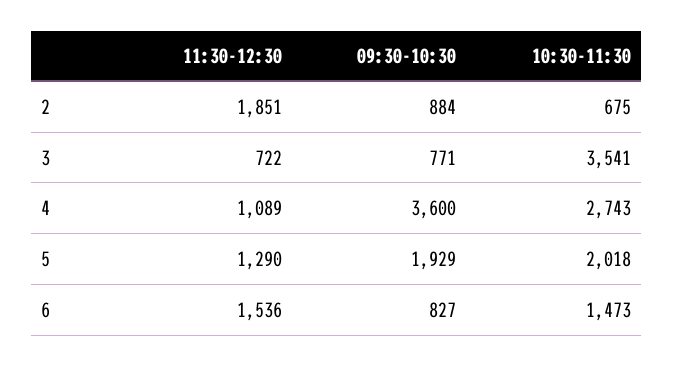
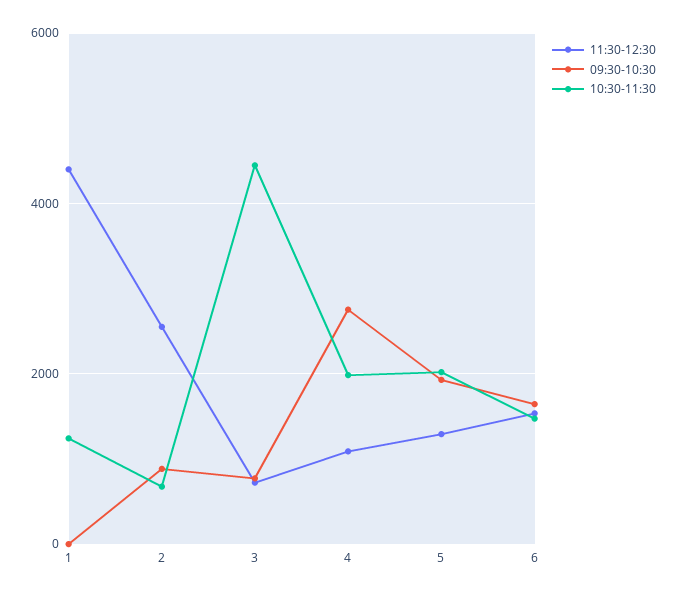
11:30-12:30, 2: 1851 -> 2600
10:30-11:30, 3: 3541 -> 4400
09:30-10:30, 4: 3600 -> 2800
10:30-11:30, 4: 2743 -> 2000
09:30-10:30, 6: 827 -> 1600
11:30-12:30, 1: none -> 4400
09:30-10:30, 1: none -> 0
10:30-11:30, 1: none -> 1200

